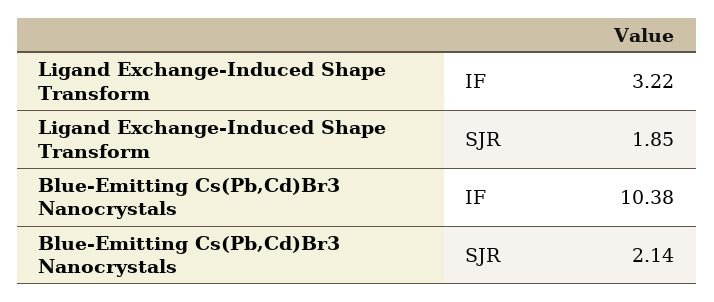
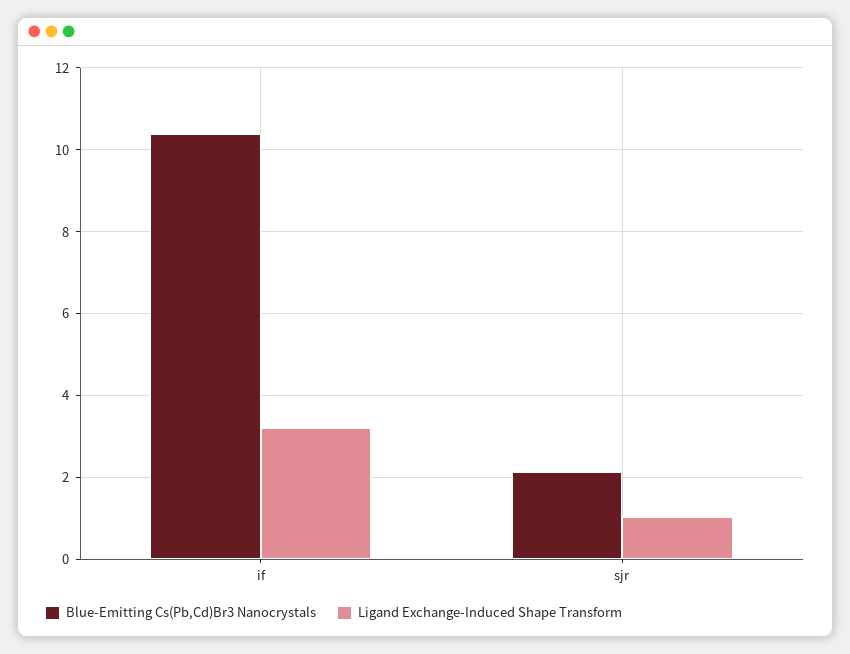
Ligand Exchange-Induced Shape Transform, SJR: 1.85 -> 1

